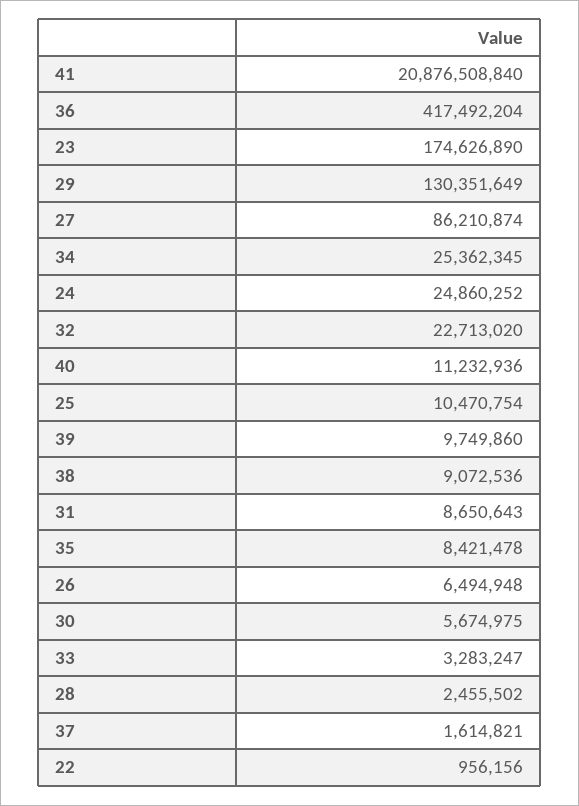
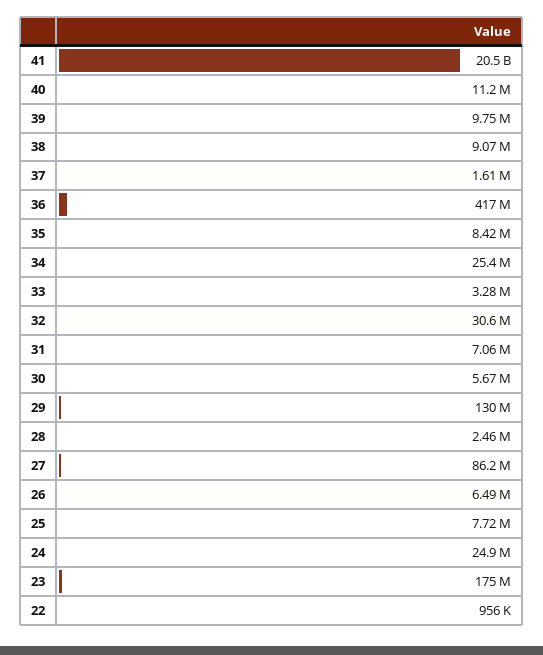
41: 20876508840 -> 20500000000
32: 22713020 -> 30600000
25: 10470754 -> 7720000
31: 8650643 -> 7060000

